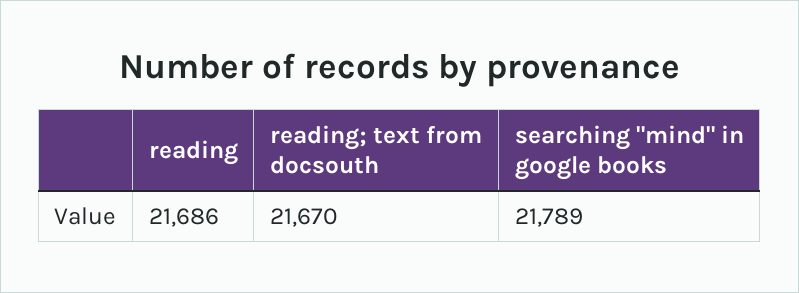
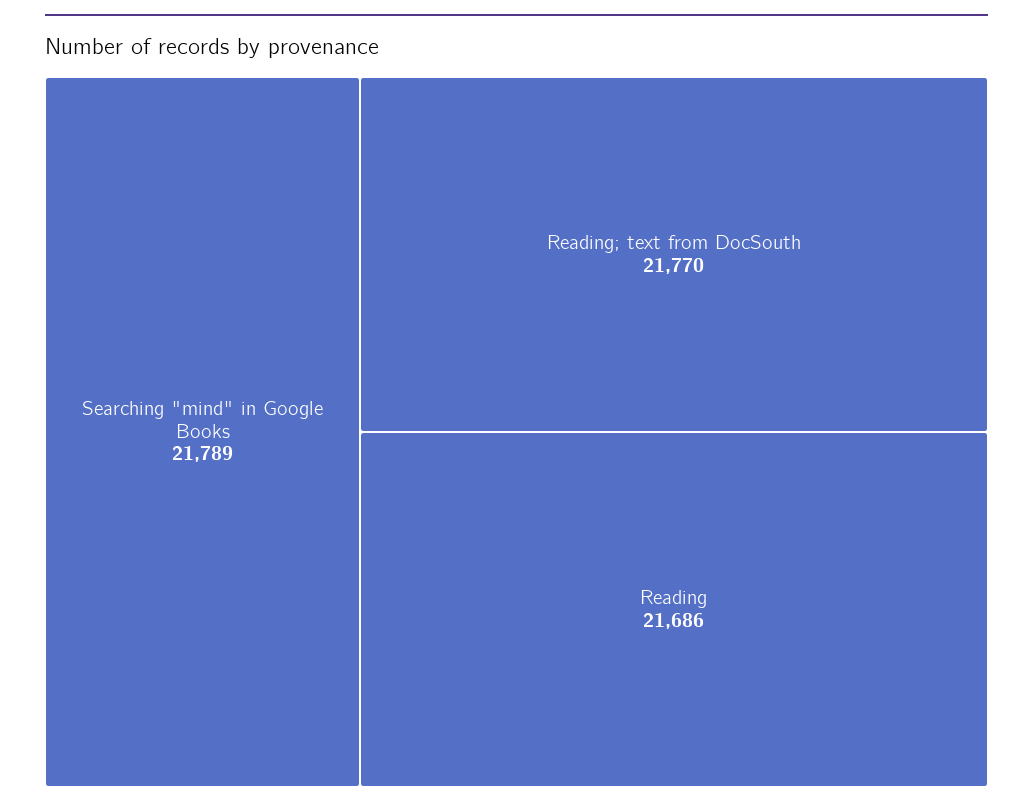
reading; text from docsouth: 21670 -> 21770

